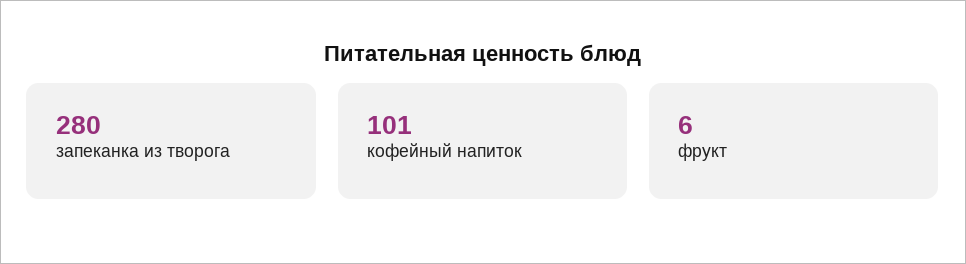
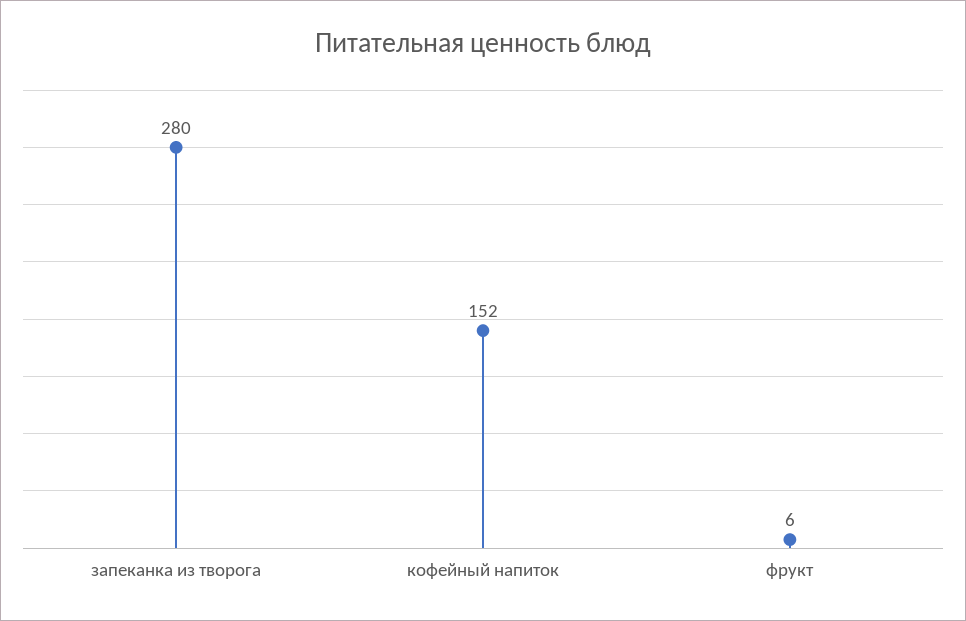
кофейный напиток: 101 -> 152

